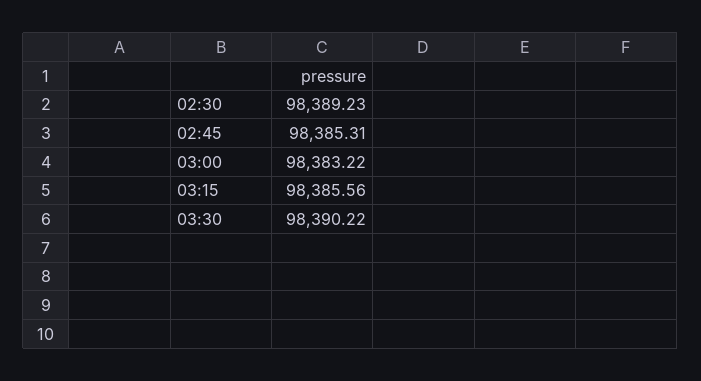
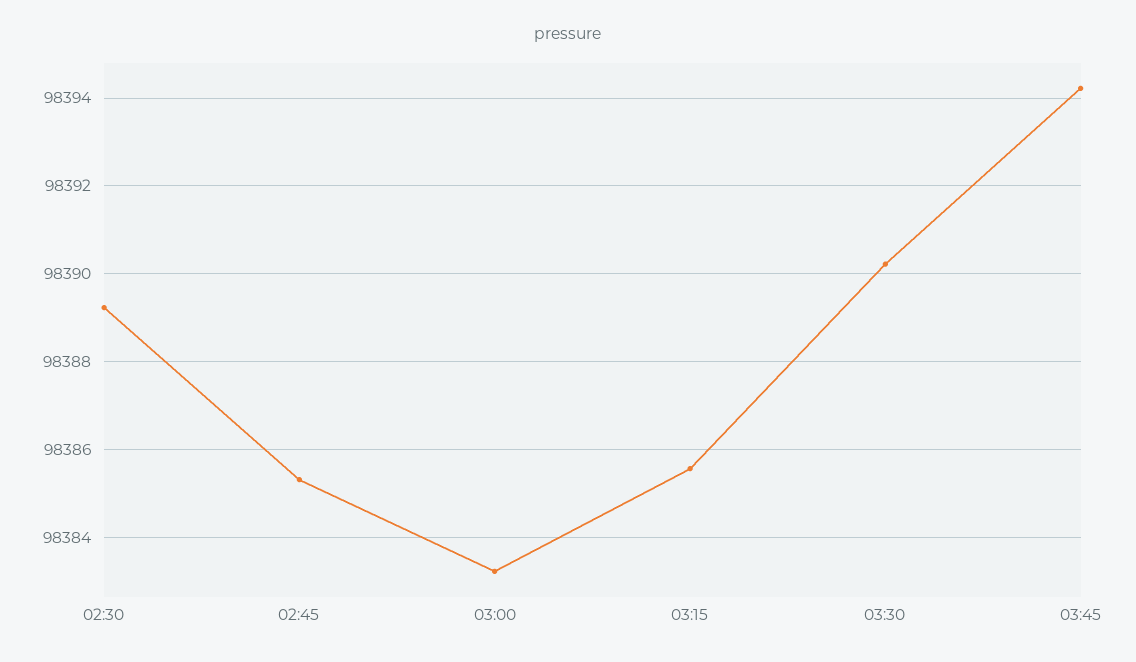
03:45: none -> 98394.2

